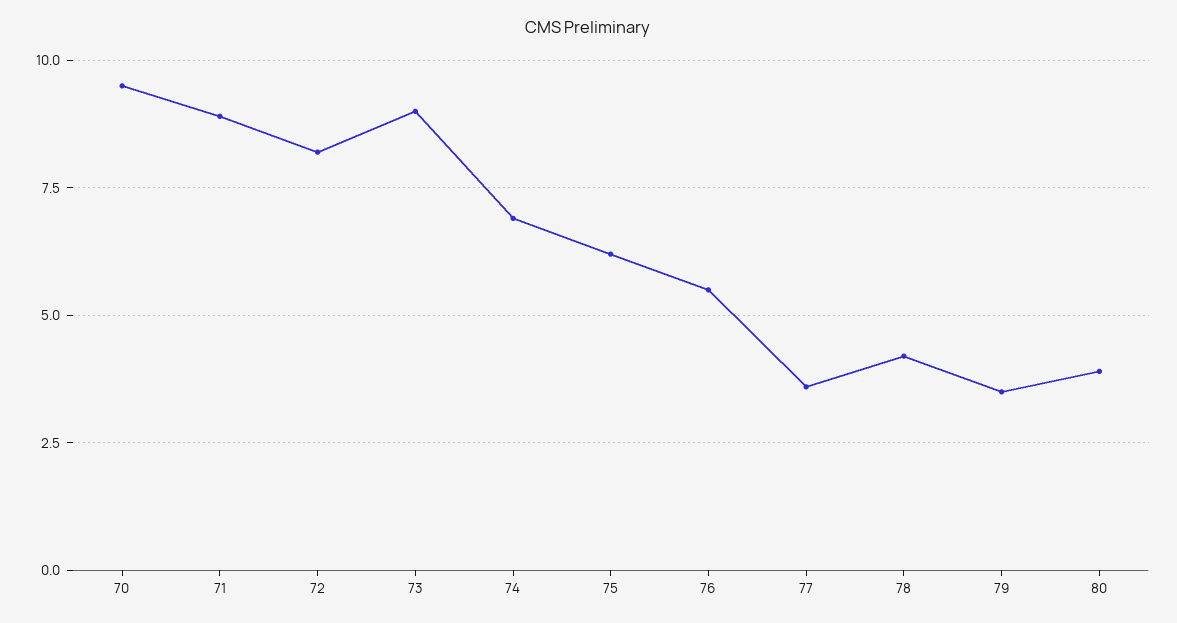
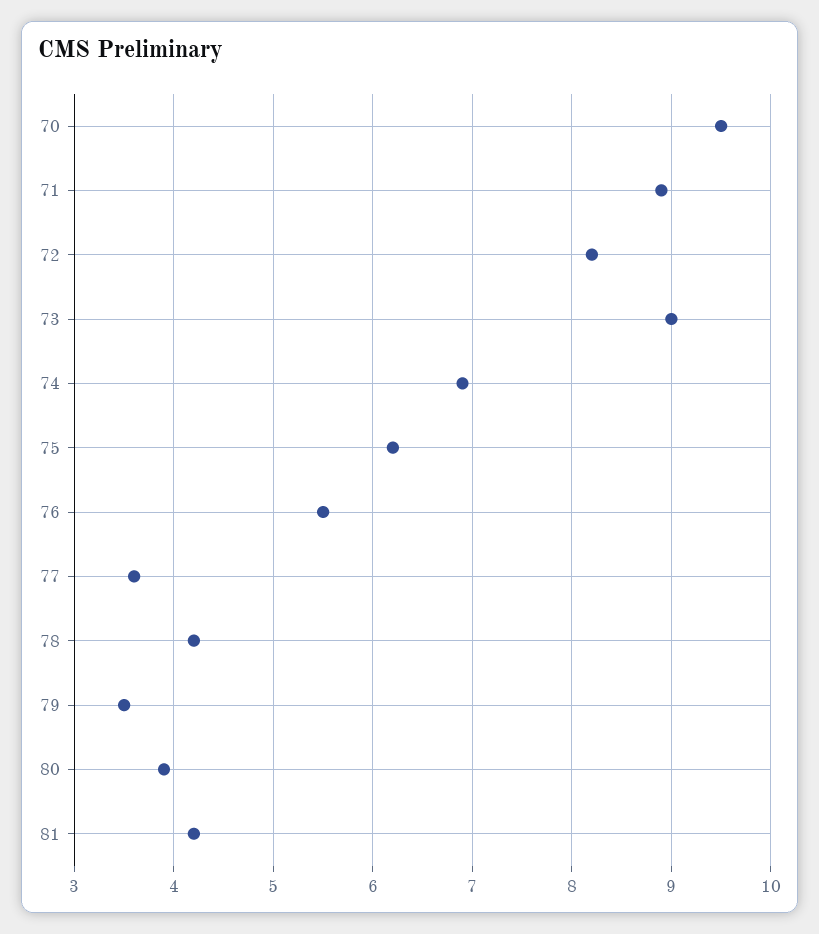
81: none -> 4.2

